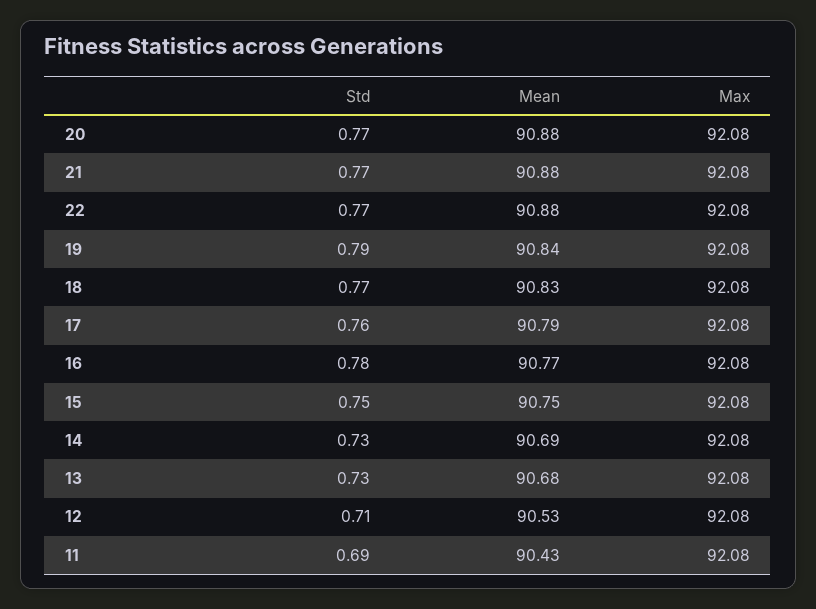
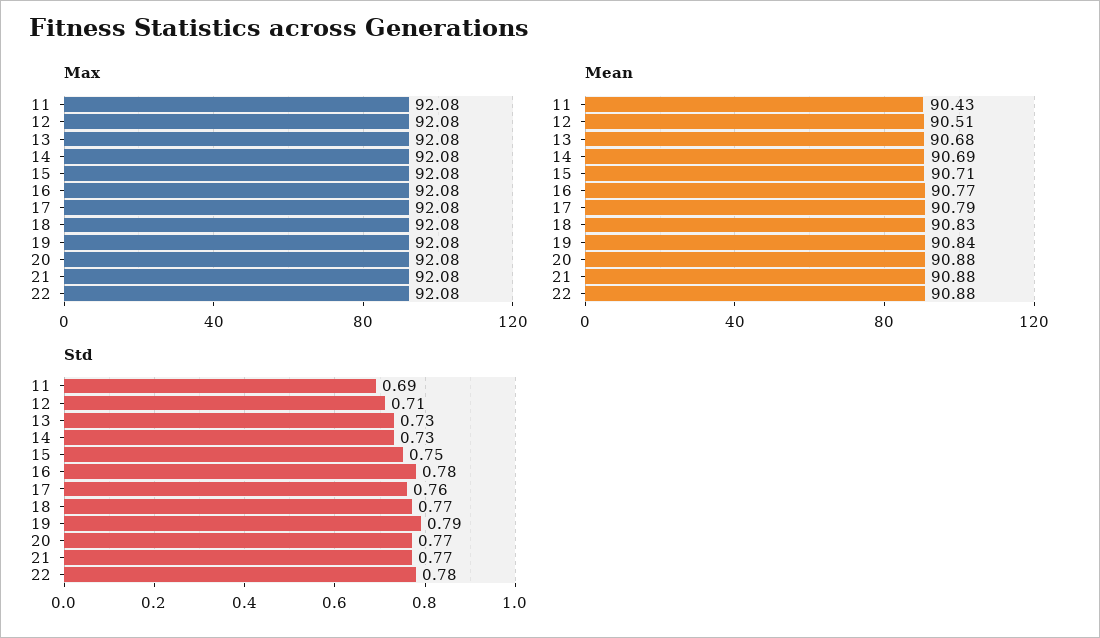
Std, 22: 0.77 -> 0.78
Mean, 15: 90.75 -> 90.71
Mean, 12: 90.53 -> 90.51

